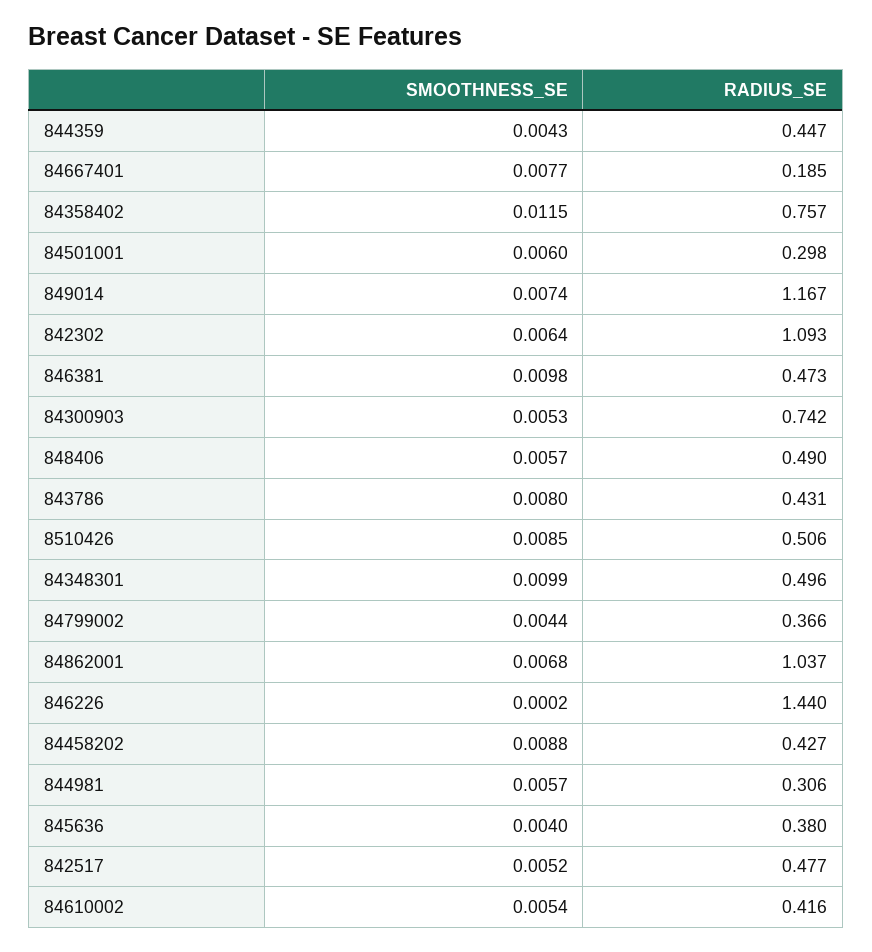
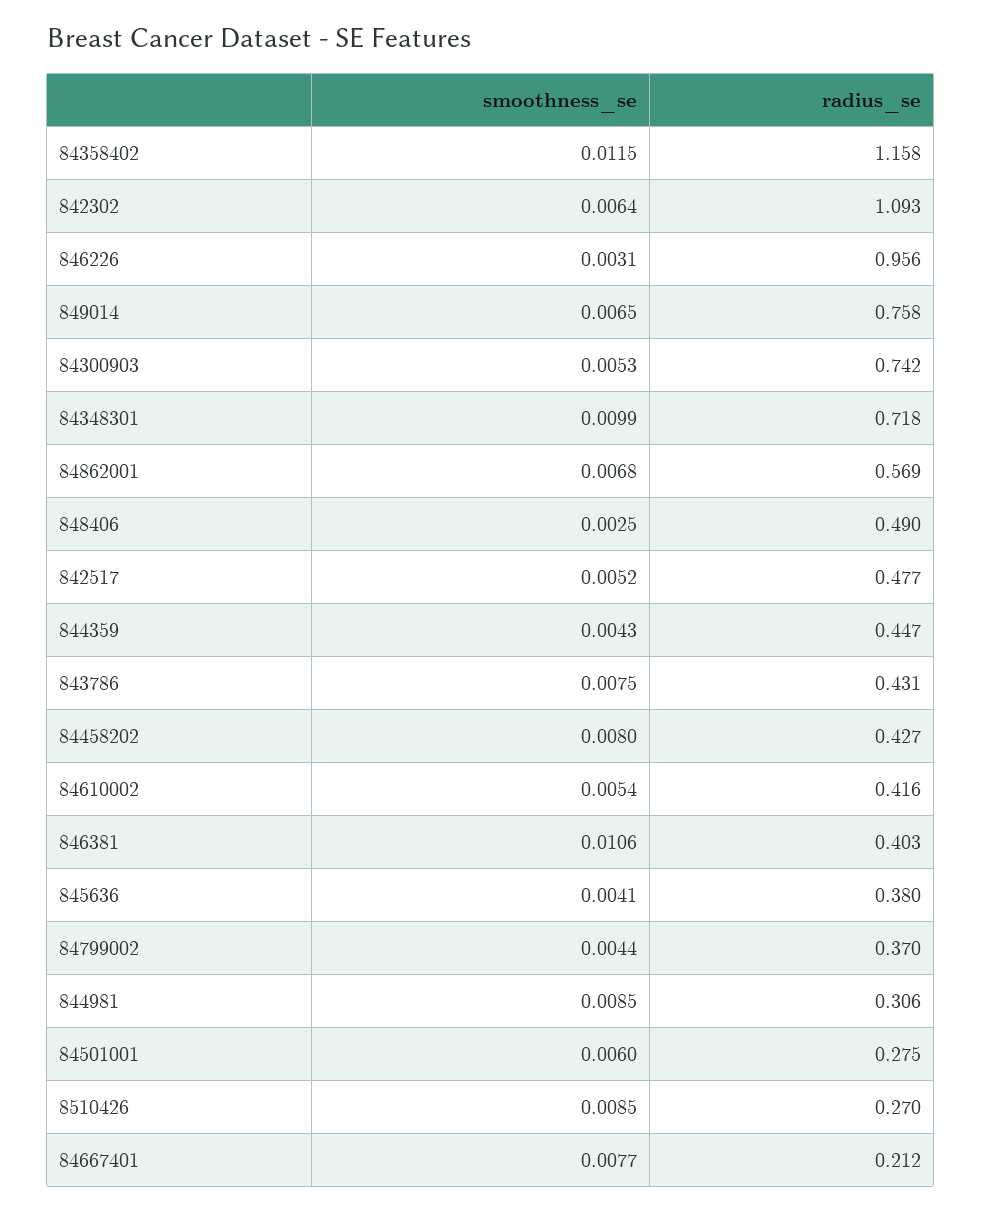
RADIUS_SE, 84667401: 0.185 -> 0.212
RADIUS_SE, 84358402: 0.757 -> 1.158
RADIUS_SE, 84501001: 0.298 -> 0.275
SMOOTHNESS_SE, 849014: 0.0074 -> 0.0065
RADIUS_SE, 849014: 1.167 -> 0.758
SMOOTHNESS_SE, 846381: 0.0098 -> 0.0106
RADIUS_SE, 846381: 0.473 -> 0.403
SMOOTHNESS_SE, 848406: 0.0057 -> 0.0025
SMOOTHNESS_SE, 843786: 0.008 -> 0.0075
RADIUS_SE, 8510426: 0.506 -> 0.27
RADIUS_SE, 84348301: 0.496 -> 0.718
RADIUS_SE, 84799002: 0.366 -> 0.37
RADIUS_SE, 84862001: 1.037 -> 0.569
SMOOTHNESS_SE, 846226: 0.0002 -> 0.0031
RADIUS_SE, 846226: 1.44 -> 0.956
SMOOTHNESS_SE, 84458202: 0.0088 -> 0.008
SMOOTHNESS_SE, 844981: 0.0057 -> 0.0085
SMOOTHNESS_SE, 845636: 0.004 -> 0.0041

